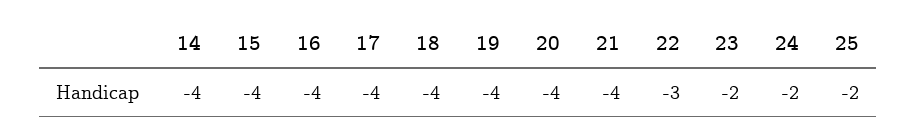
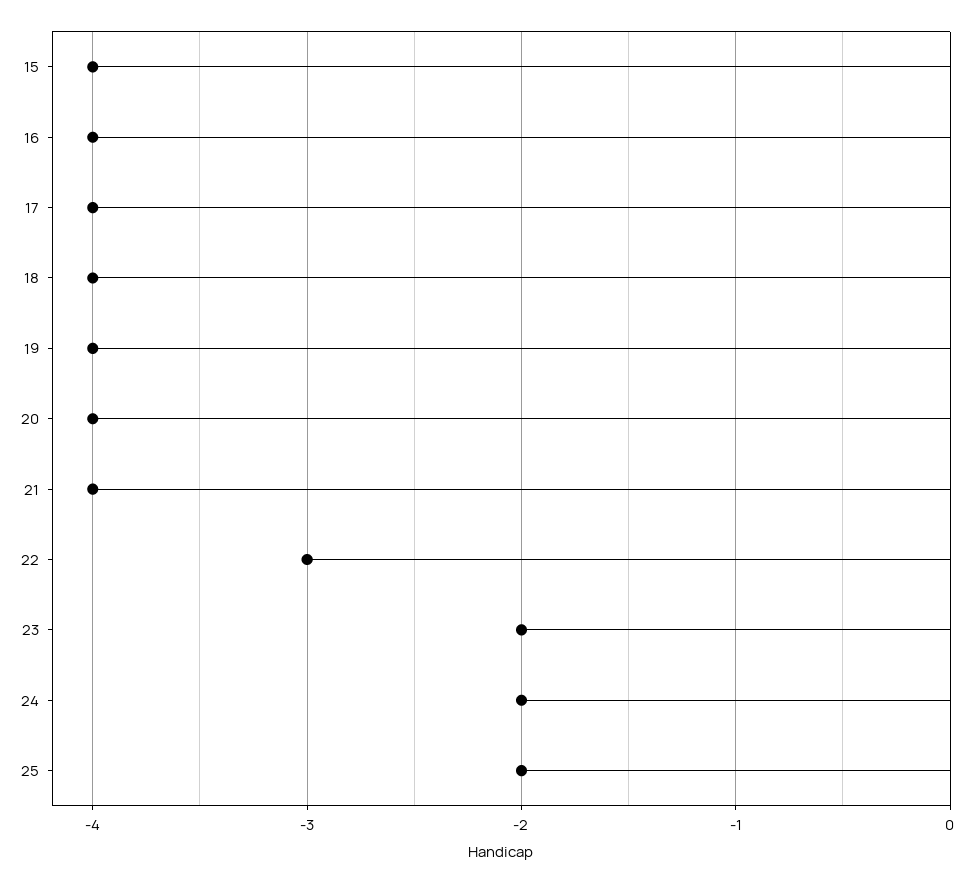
14: -4 -> none

